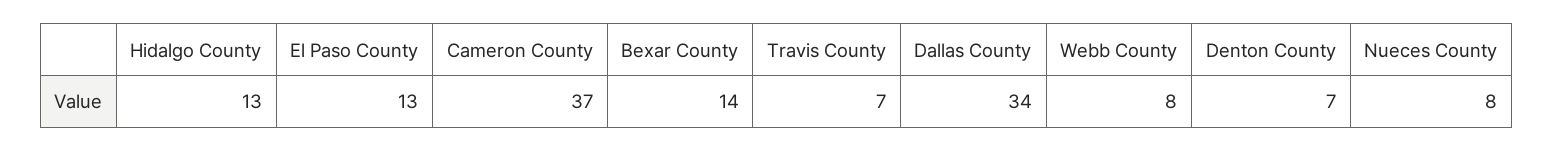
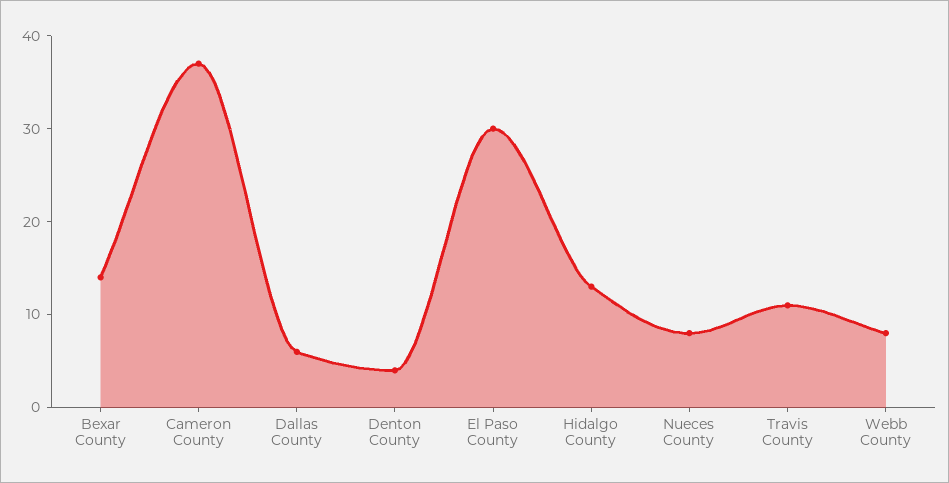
El Paso County: 13 -> 30
Travis County: 7 -> 11
Dallas County: 34 -> 6
Denton County: 7 -> 4

